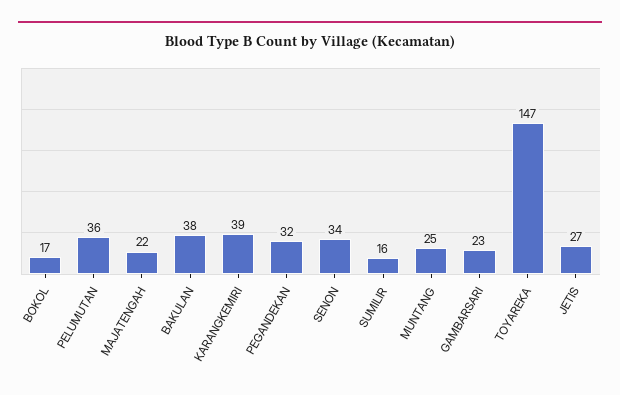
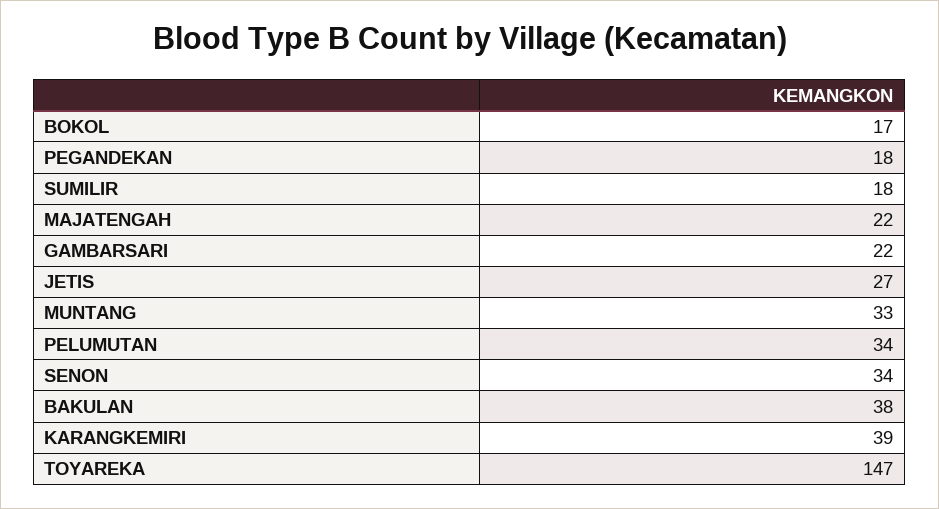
PELUMUTAN: 36 -> 34
PEGANDEKAN: 32 -> 18
SUMILIR: 16 -> 18
MUNTANG: 25 -> 33
GAMBARSARI: 23 -> 22

